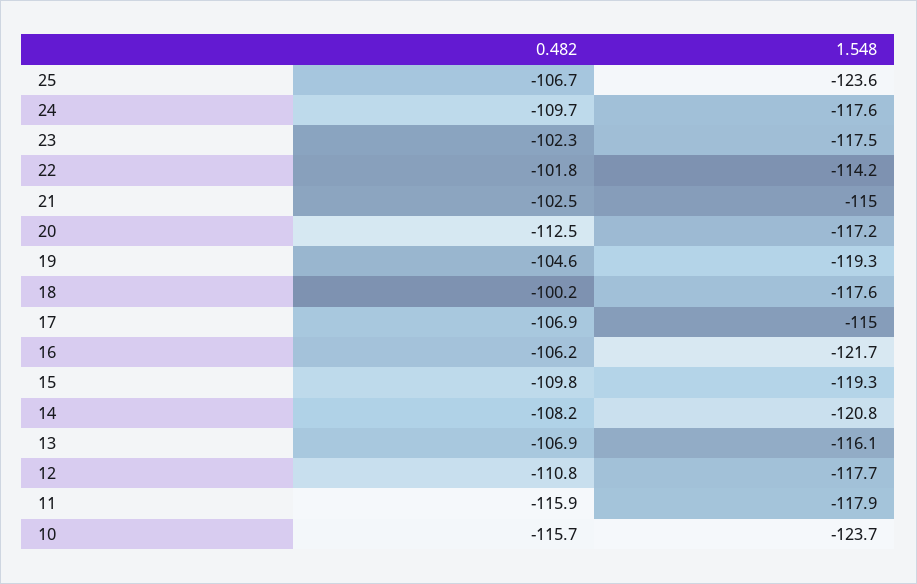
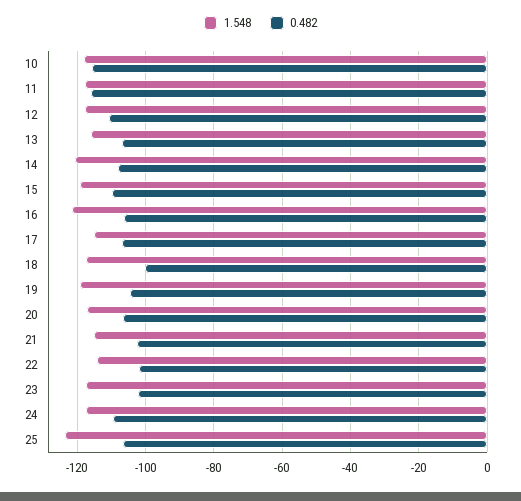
0.482, 20: -112.5 -> -106
1.548, 10: -123.7 -> -118

